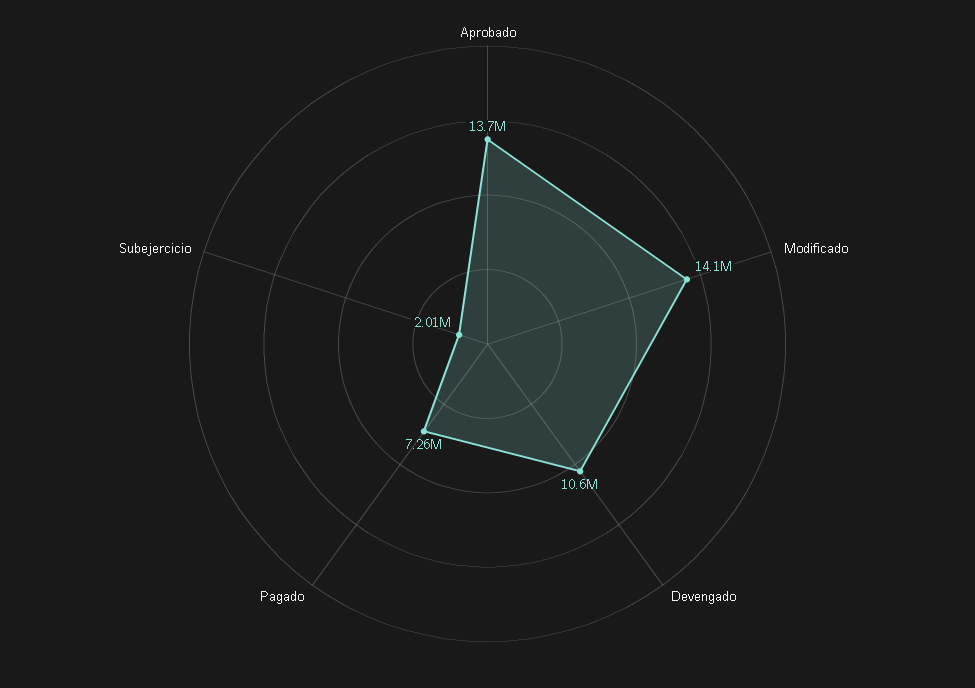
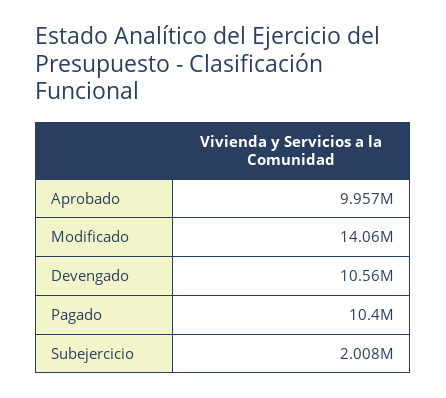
Aprobado: 13700000 -> 9957000
Pagado: 7260000 -> 10400000

